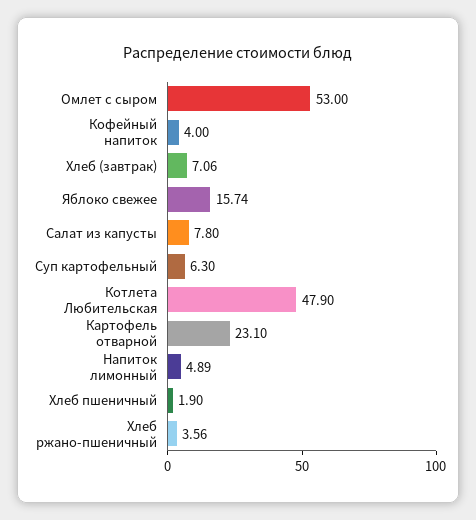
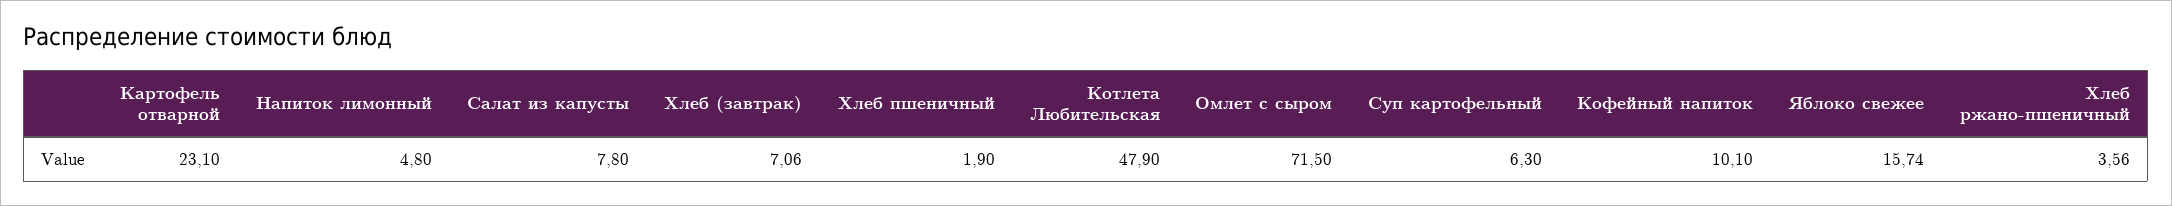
Омлет с сыром: 53 -> 71.5
Кофейный напиток: 4 -> 10.1
Напиток лимонный: 4.89 -> 4.8

